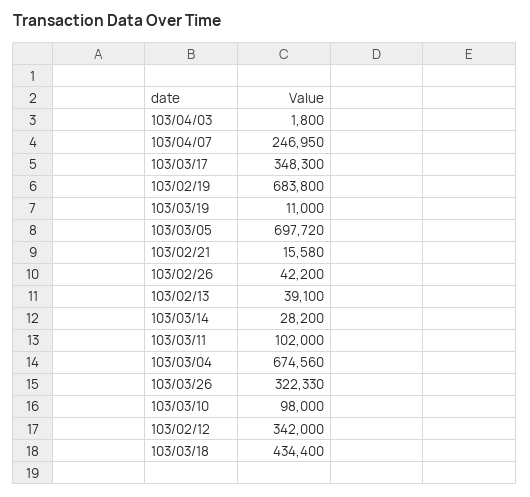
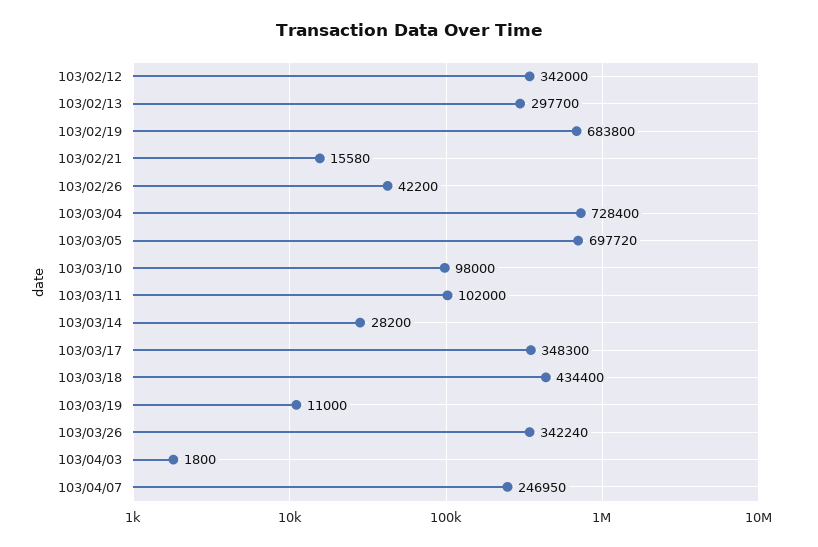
103/02/13: 39100 -> 297700
103/03/04: 674560 -> 728400
103/03/26: 322330 -> 342240

